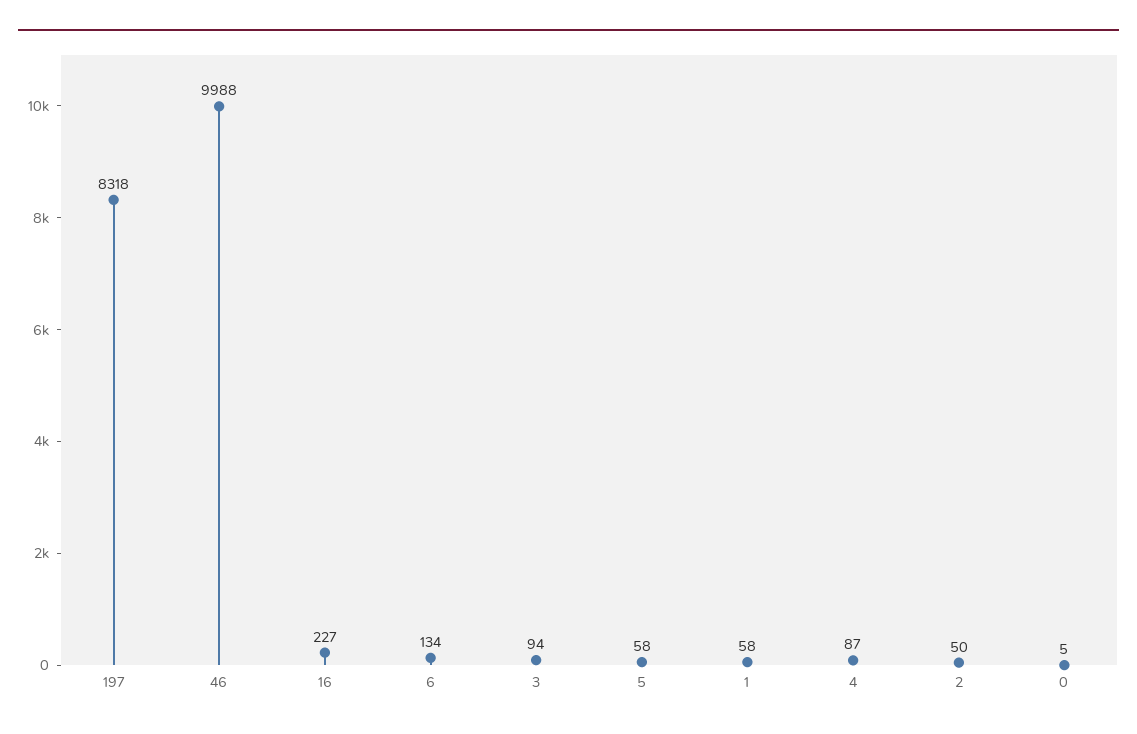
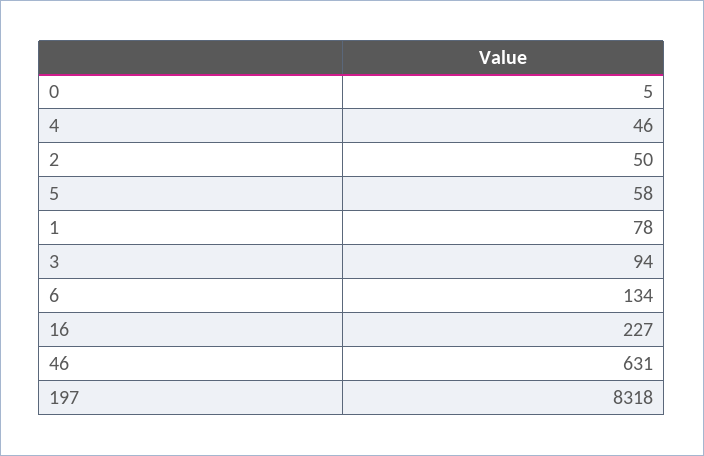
46: 9988 -> 631
1: 58 -> 78
4: 87 -> 46

